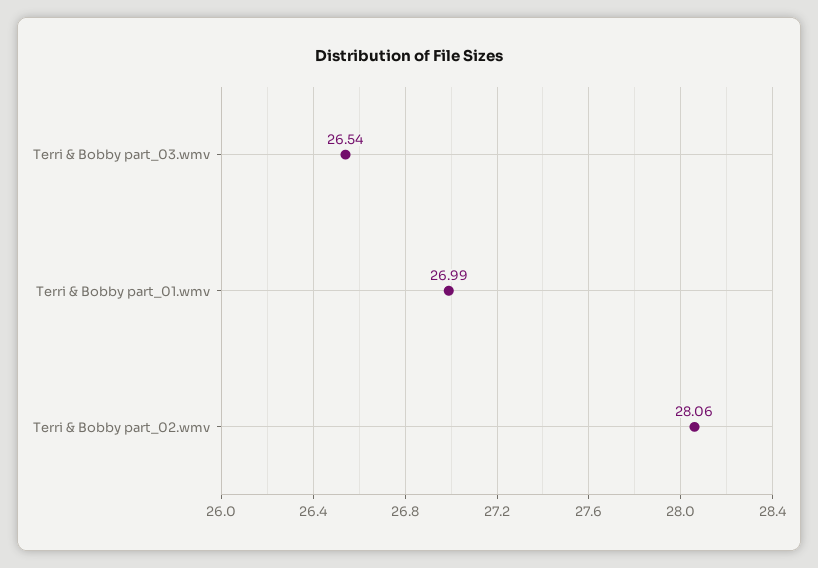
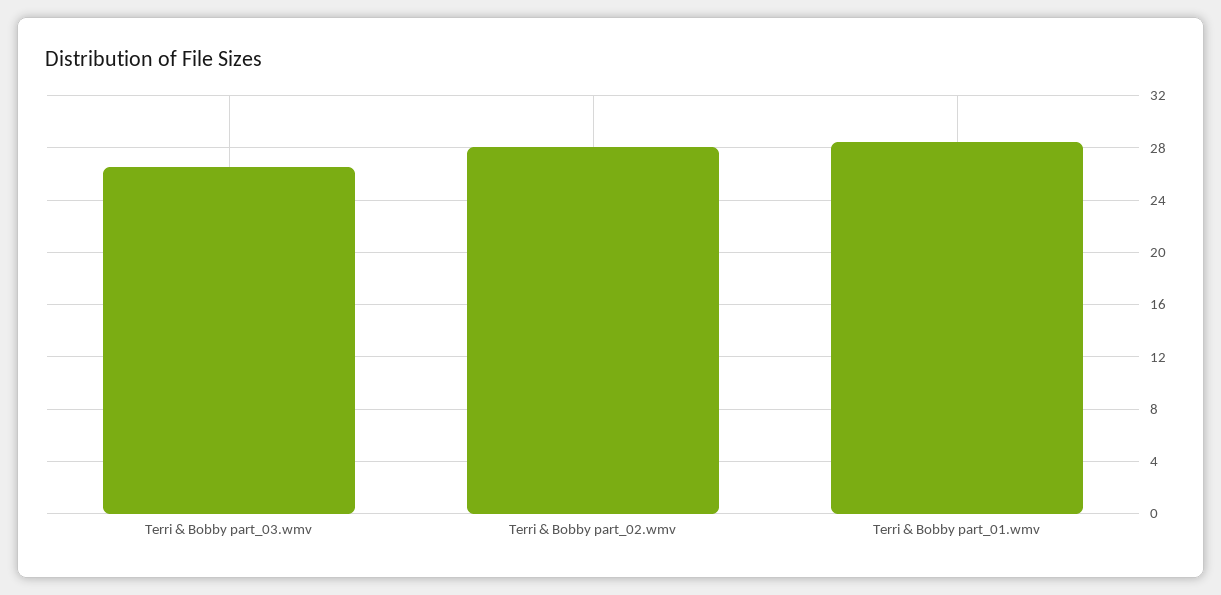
Terri & Bobby part_01.wmv: 26.99 -> 28.5

